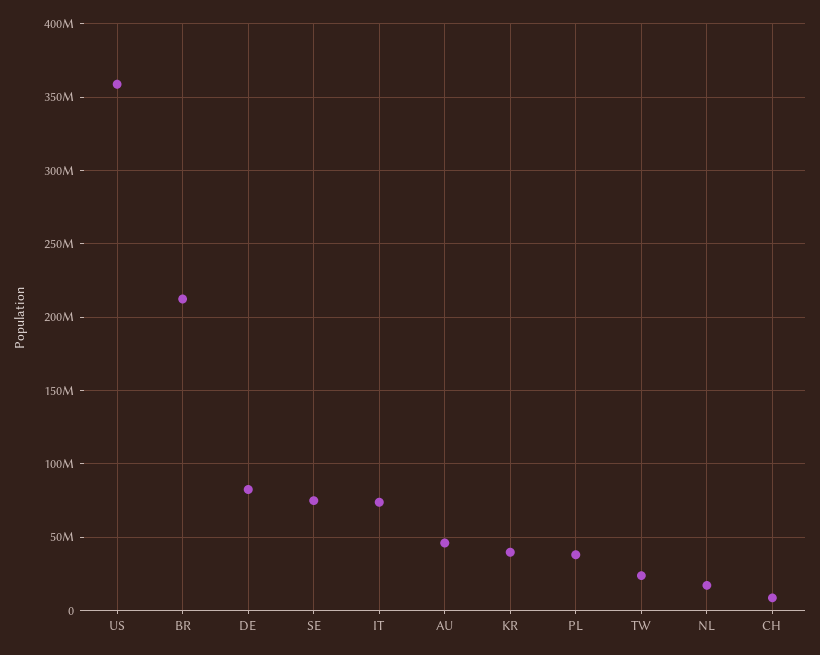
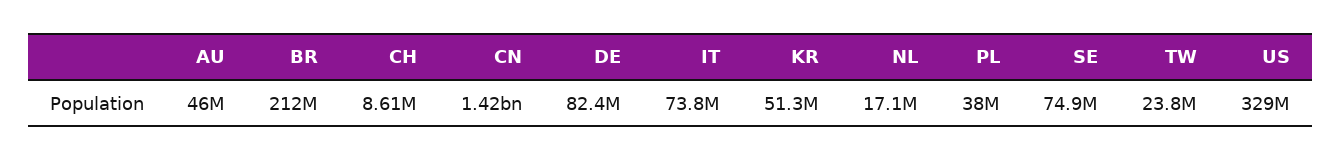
US: 360000000 -> 329000000
KR: 40000000 -> 51300000
CN: none -> 1420000000

